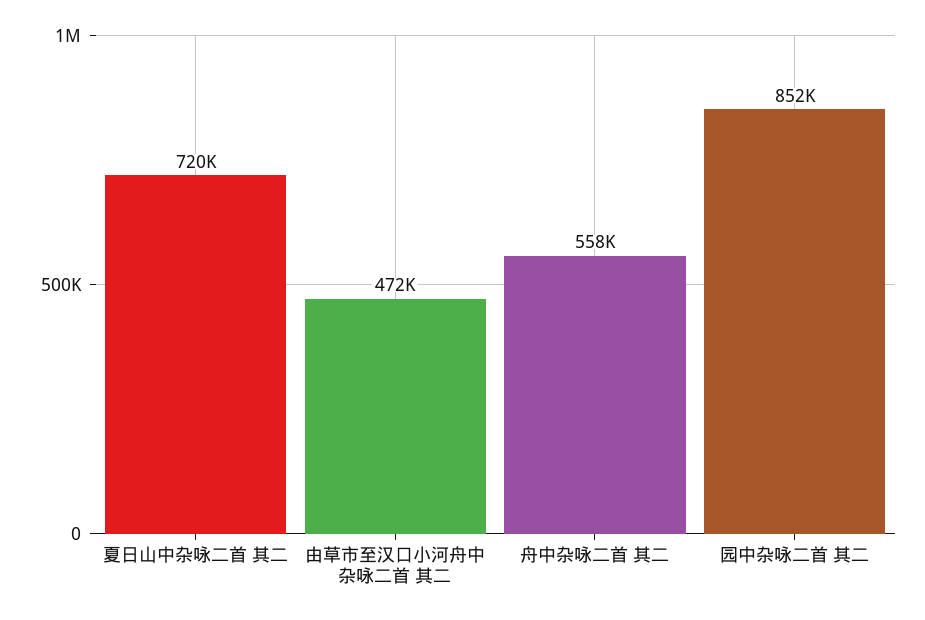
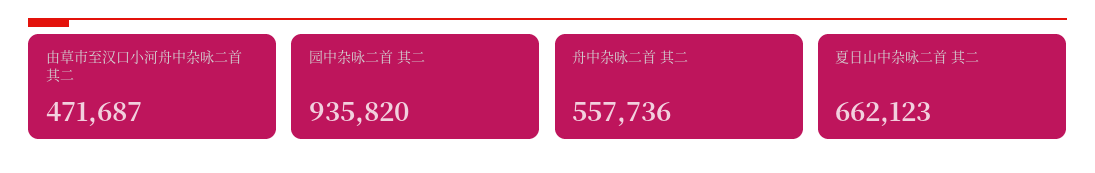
夏日山中杂咏二首 其二: 720000 -> 662123
园中杂咏二首 其二: 852000 -> 935820

